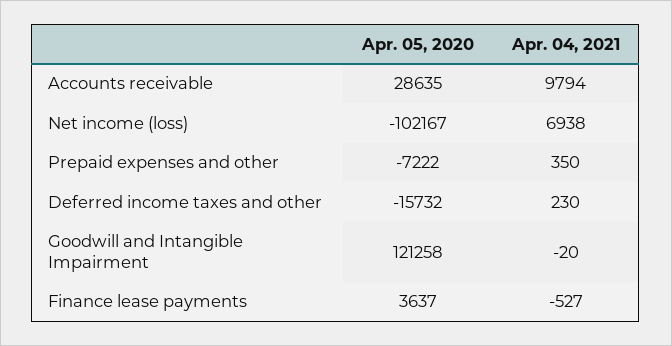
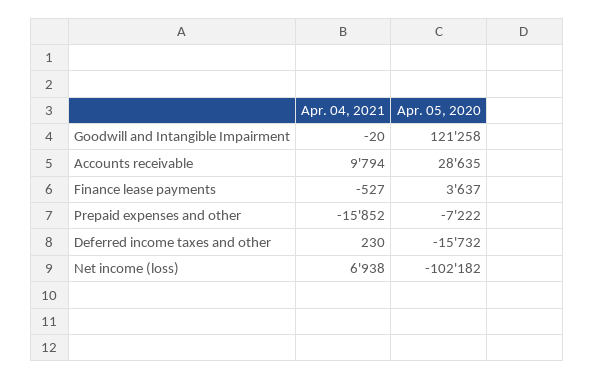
Apr. 05, 2020, Net income (loss): -102167 -> -102182
Apr. 04, 2021, Prepaid expenses and other: 350 -> -15852

